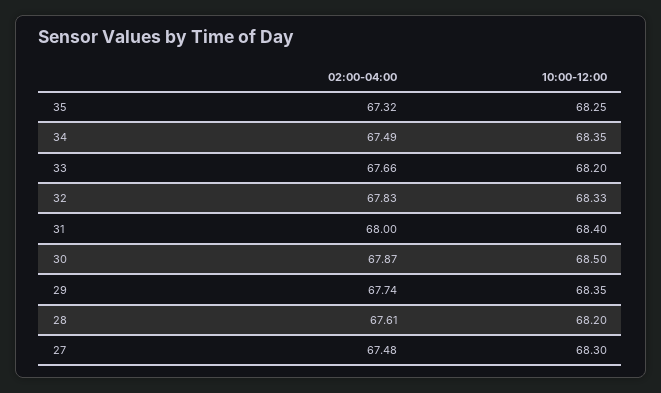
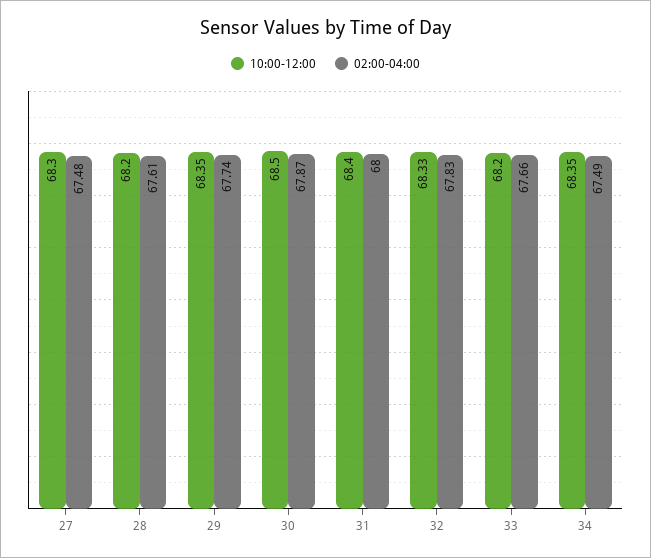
02:00-04:00, 35: 67.32 -> none
10:00-12:00, 35: 68.25 -> none

